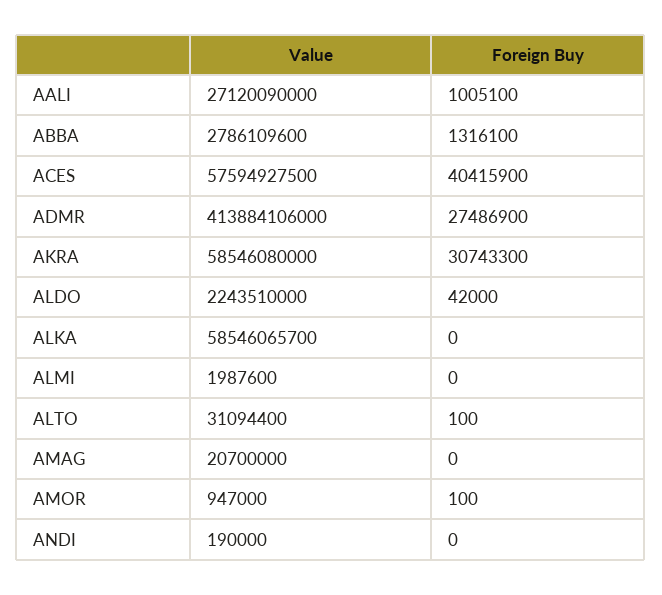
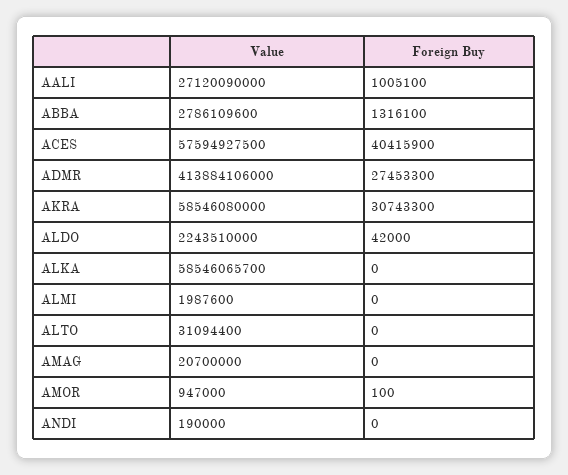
Foreign Buy, ADMR: 27486900 -> 27453300
Foreign Buy, ALTO: 100 -> 0

